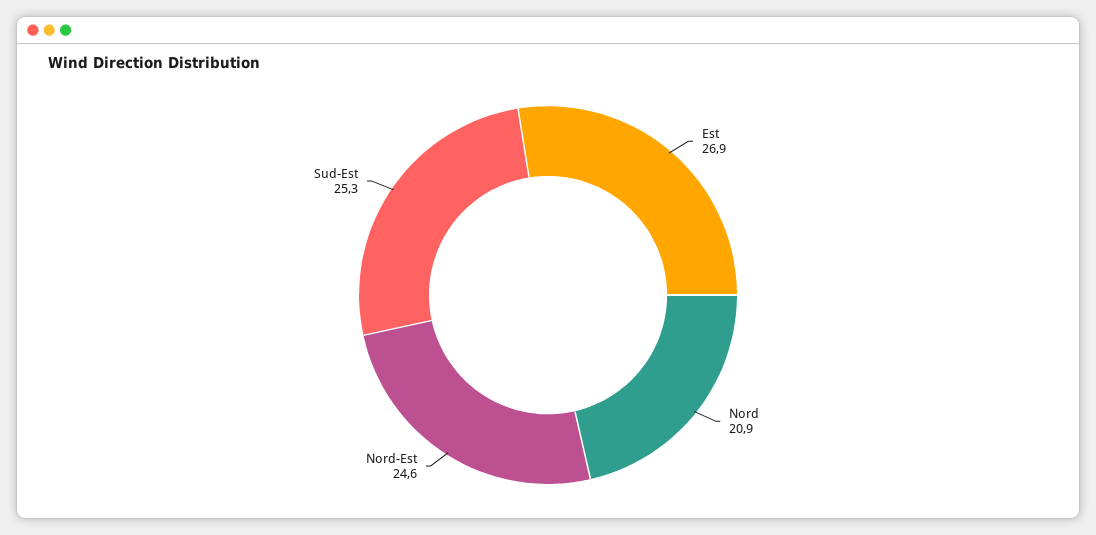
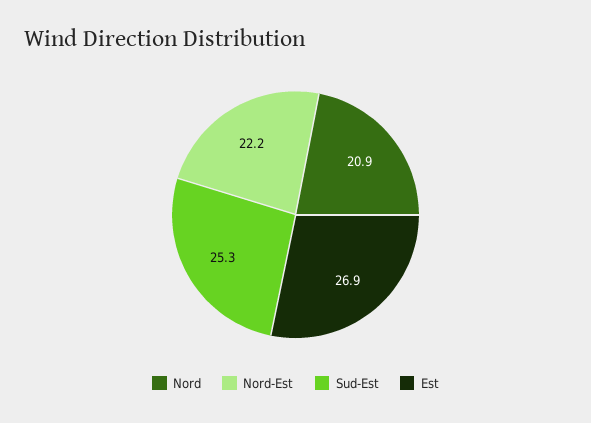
Nord-Est: 24.6 -> 22.2

